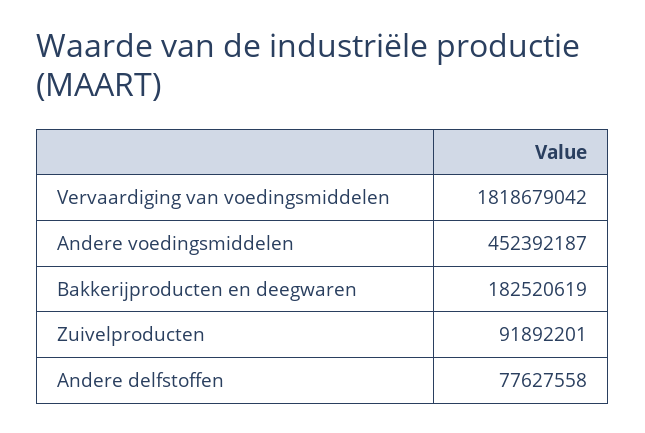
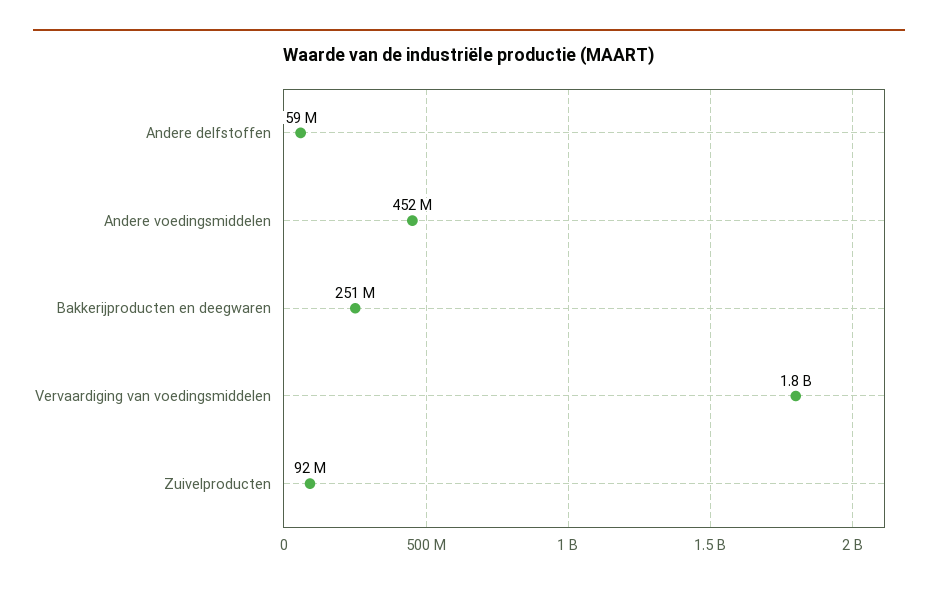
Bakkerijproducten en deegwaren: 182520619 -> 251000000
Andere delfstoffen: 77627558 -> 59000000

